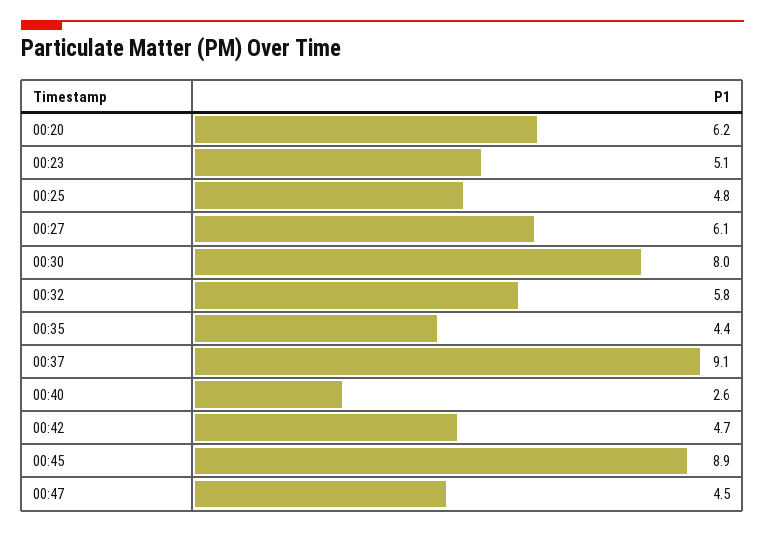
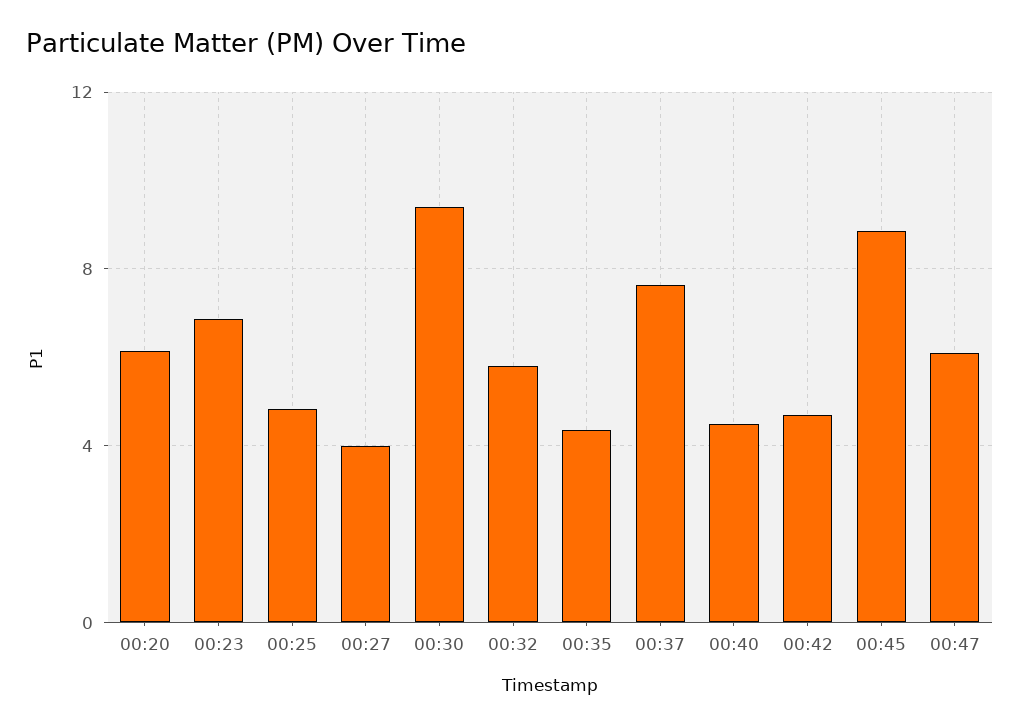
00:23: 5.1 -> 7
00:27: 6.1 -> 4
00:30: 8 -> 9.5
00:37: 9.1 -> 7.5
00:40: 2.6 -> 4.5
00:47: 4.5 -> 6

